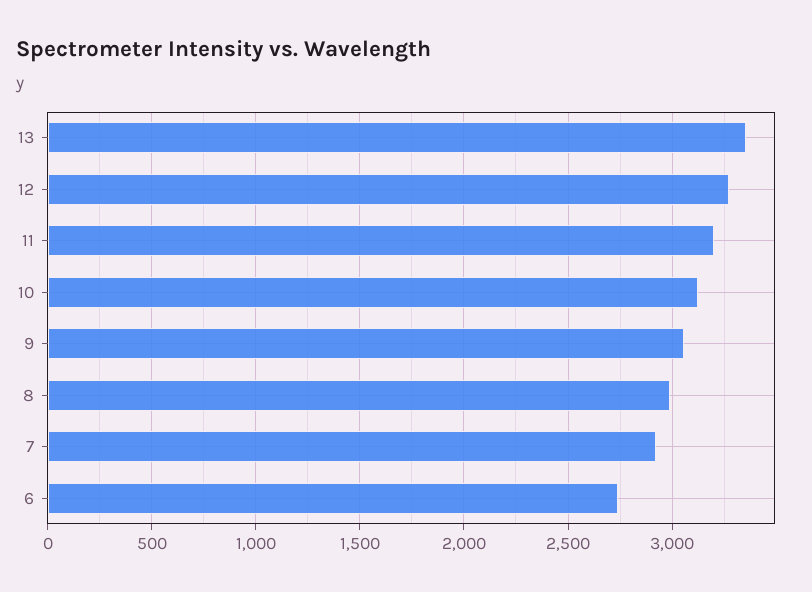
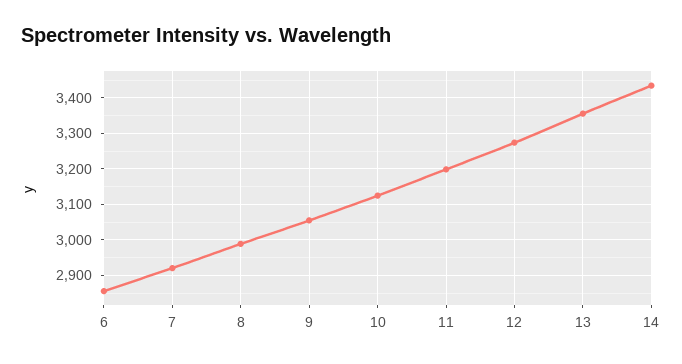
6: 2750 -> 2860
14: none -> 3440

